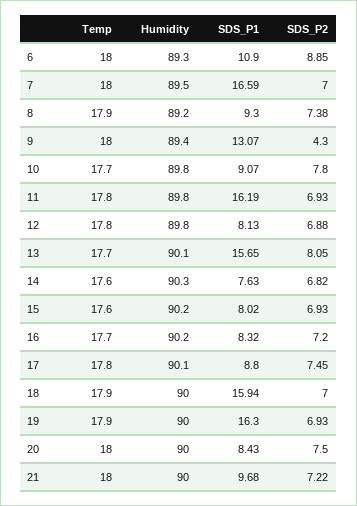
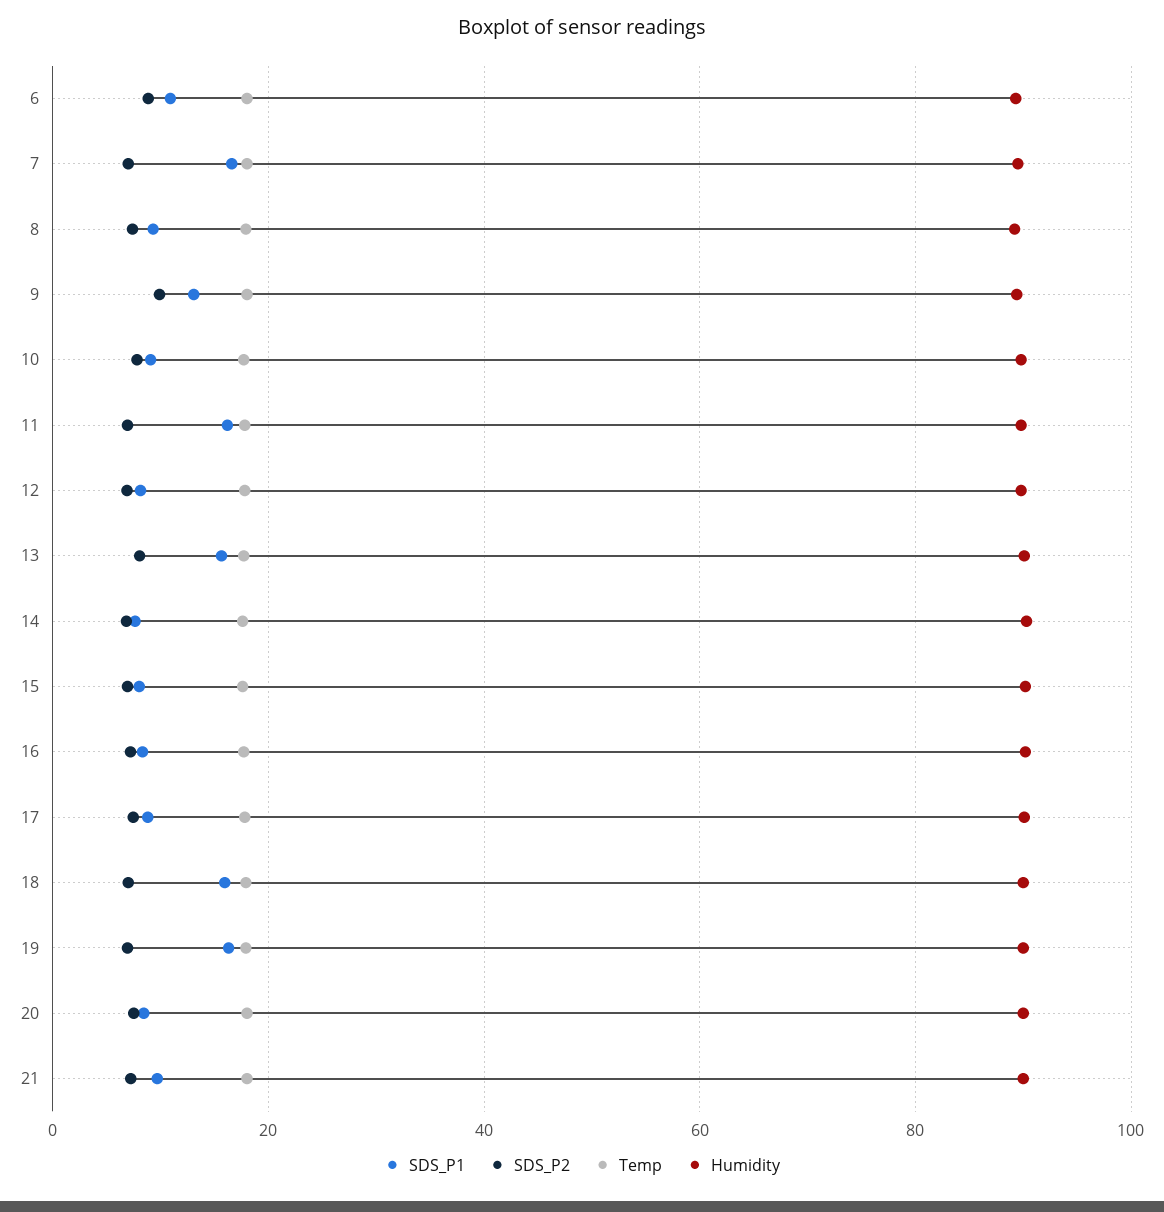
SDS_P2, 9: 4.3 -> 10

